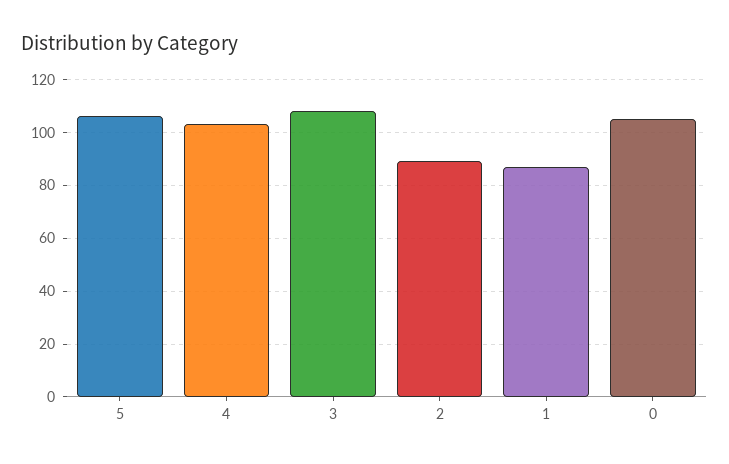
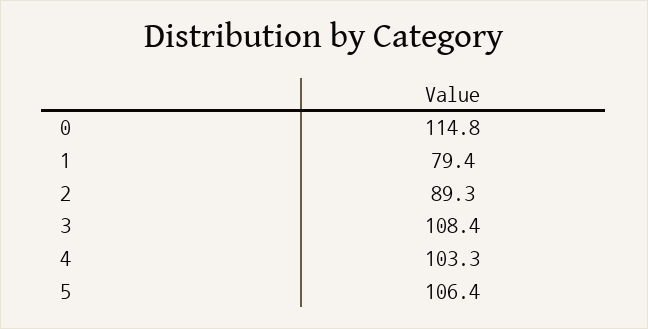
1: 87.5 -> 79.4
0: 105 -> 114.8

